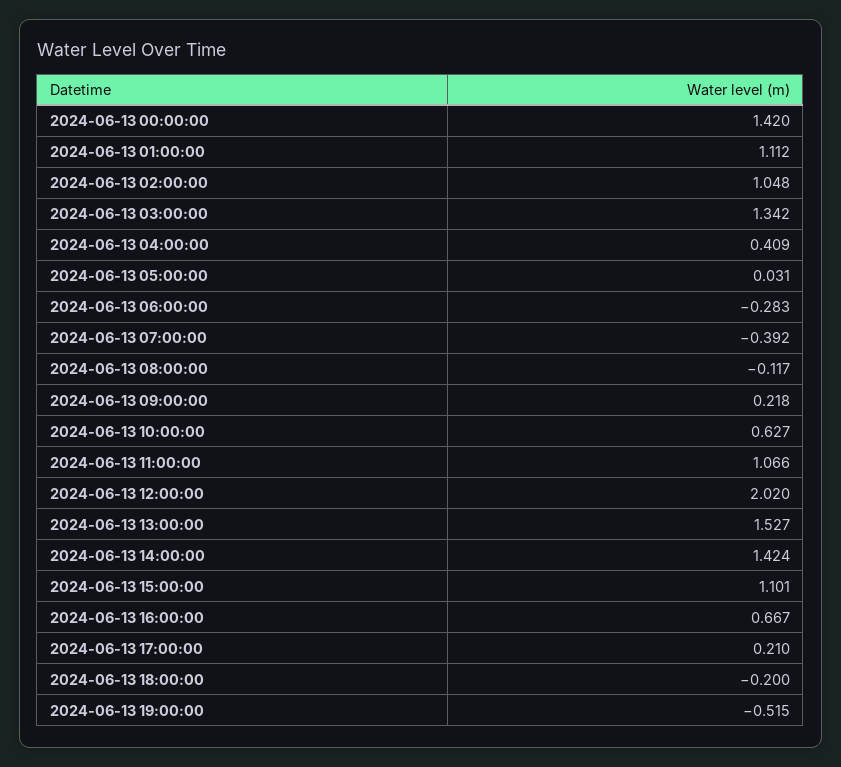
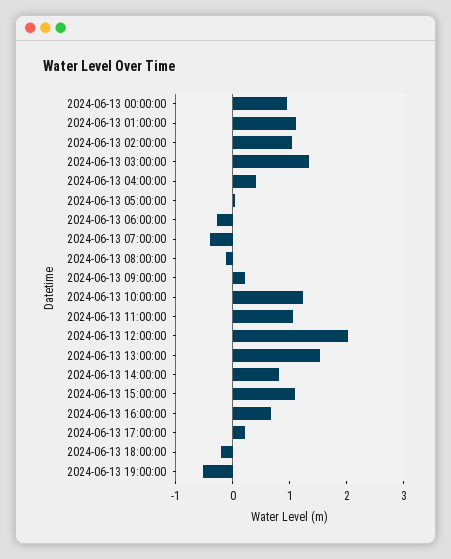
2024-06-13 00:00:00: 1.42 -> 1
2024-06-13 10:00:00: 0.627 -> 1.2
2024-06-13 14:00:00: 1.424 -> 0.8

